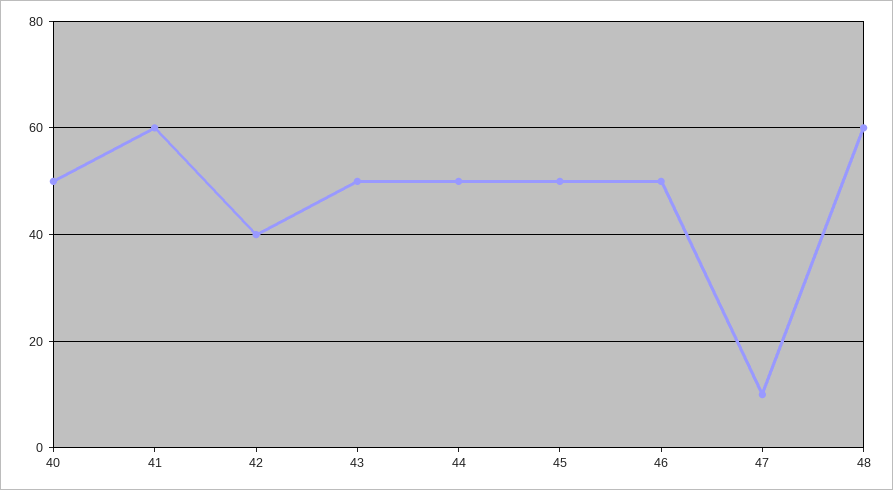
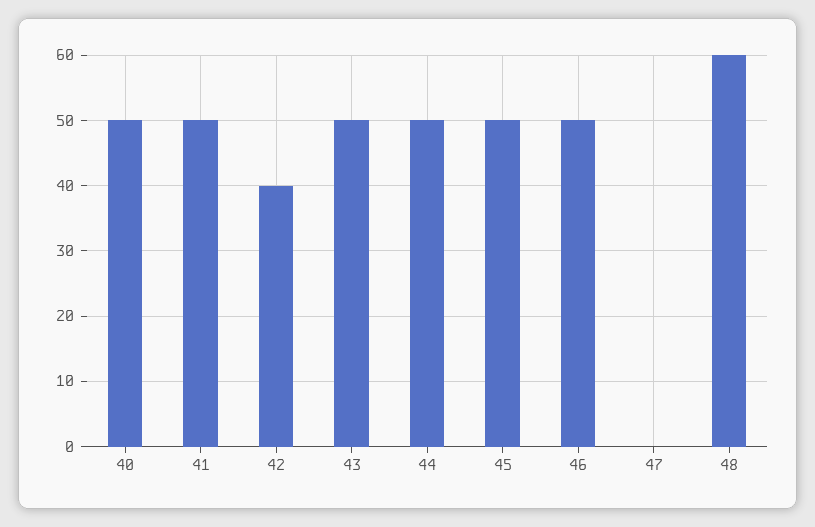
41: 60 -> 50
47: 10 -> 0

